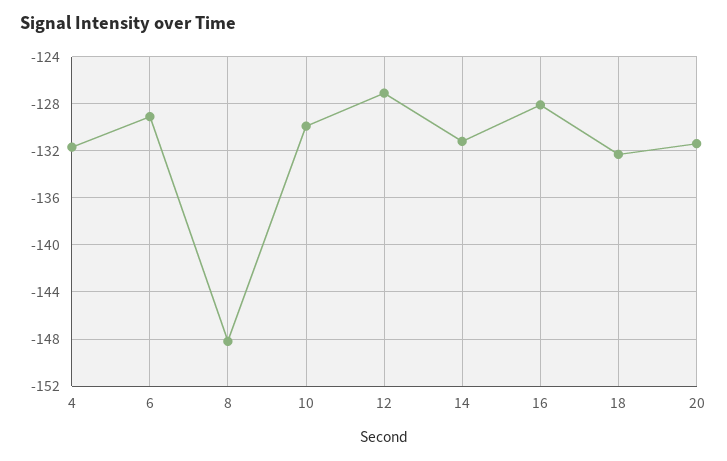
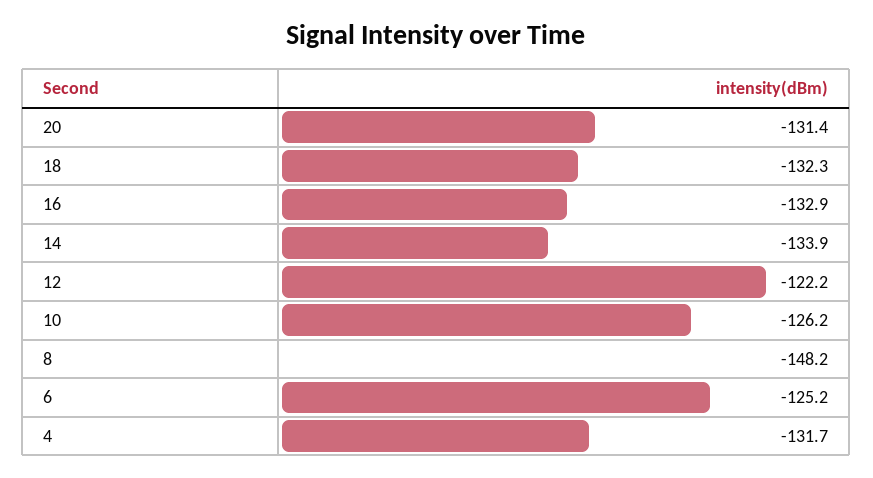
6: -129 -> -125.2
10: -130 -> -126.2
12: -127 -> -122.2
14: -131 -> -133.9
16: -128 -> -132.9

